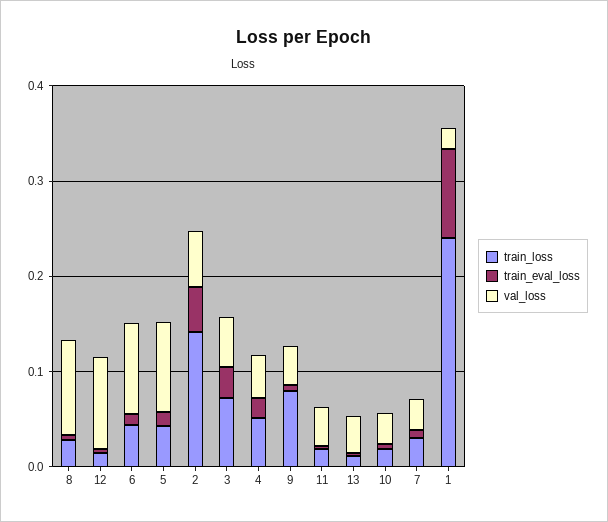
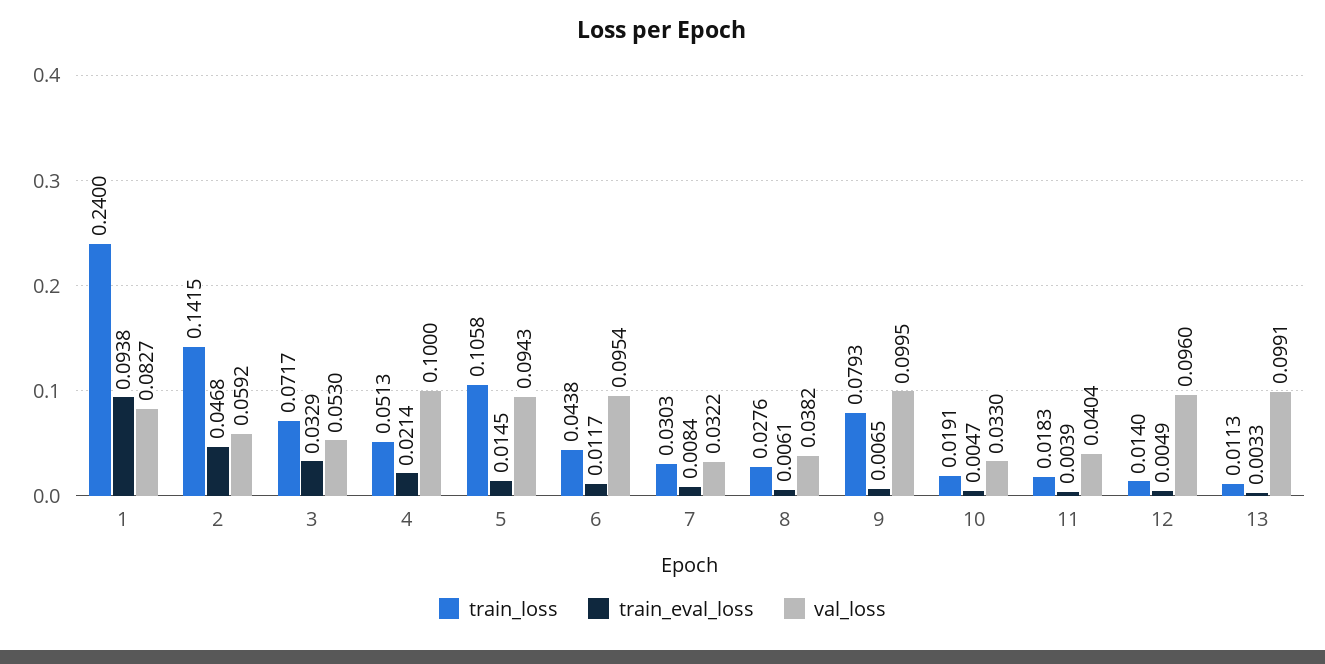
val_loss, 8: 0.1 -> 0.0382
train_loss, 5: 0.04 -> 0.1058
val_loss, 4: 0.04 -> 0.1
val_loss, 9: 0.04 -> 0.0995
val_loss, 13: 0.04 -> 0.0991
val_loss, 1: 0.02 -> 0.0827

